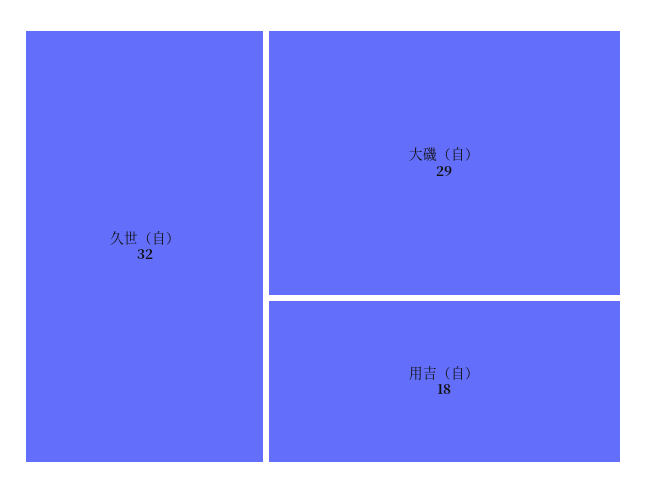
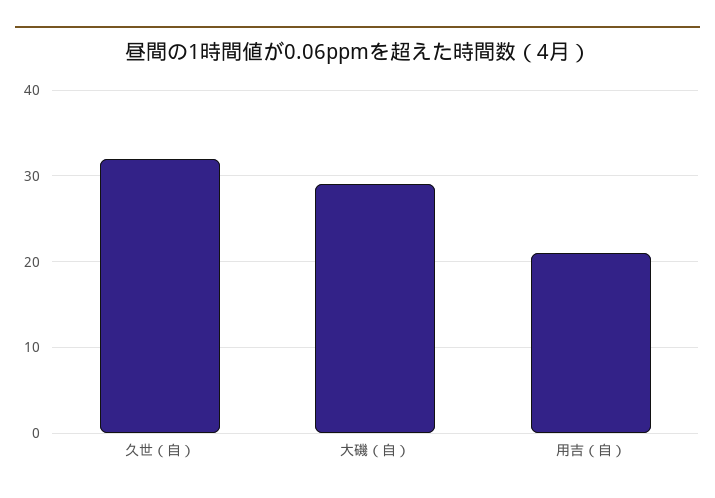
用吉（自）: 18 -> 21

